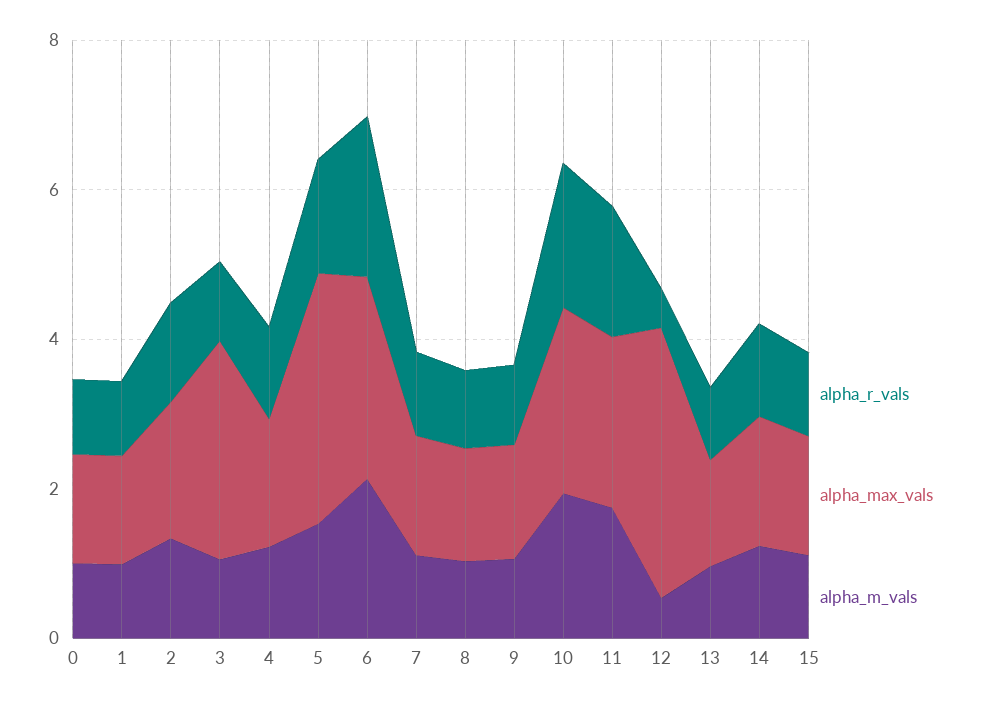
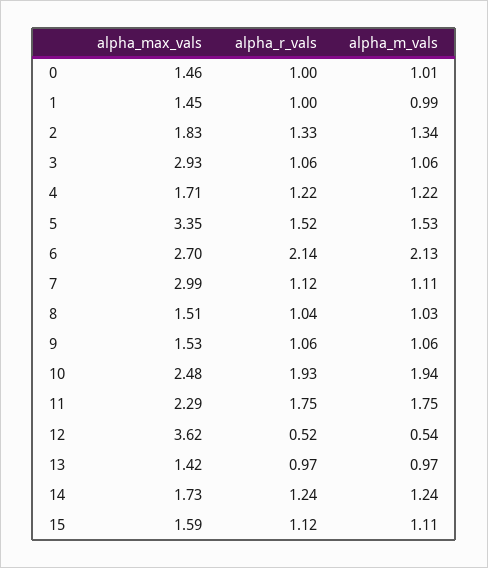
alpha_max_vals, 7: 1.5 -> 2.99

